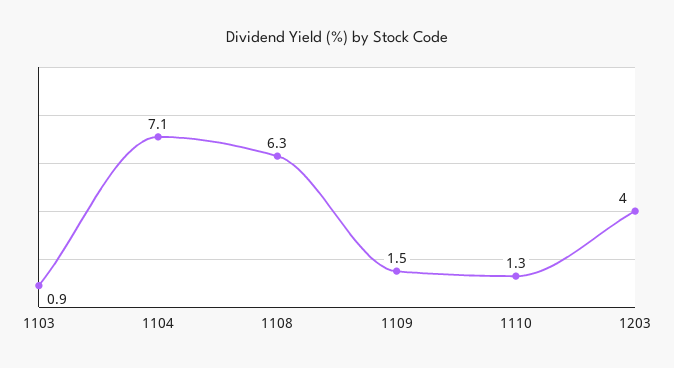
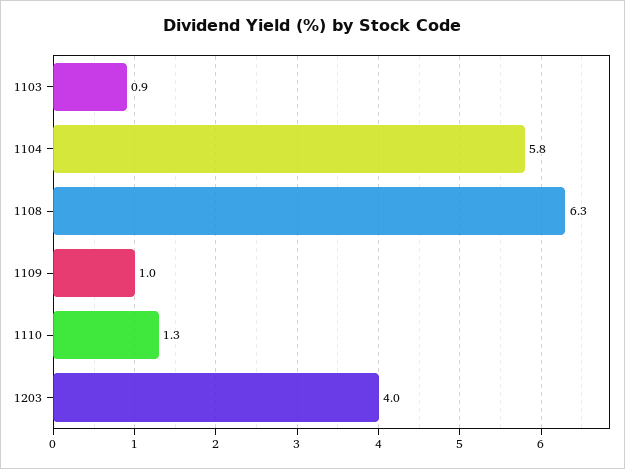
1104: 7.1 -> 5.8
1109: 1.5 -> 1

